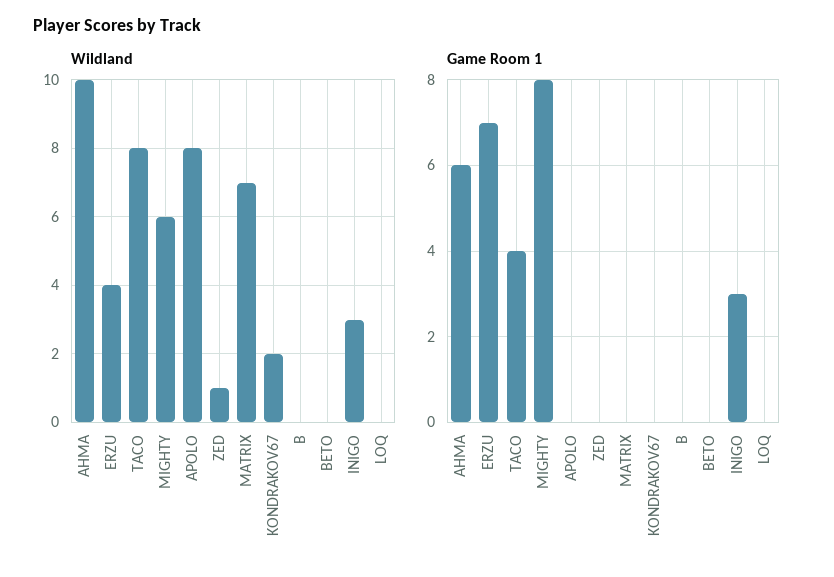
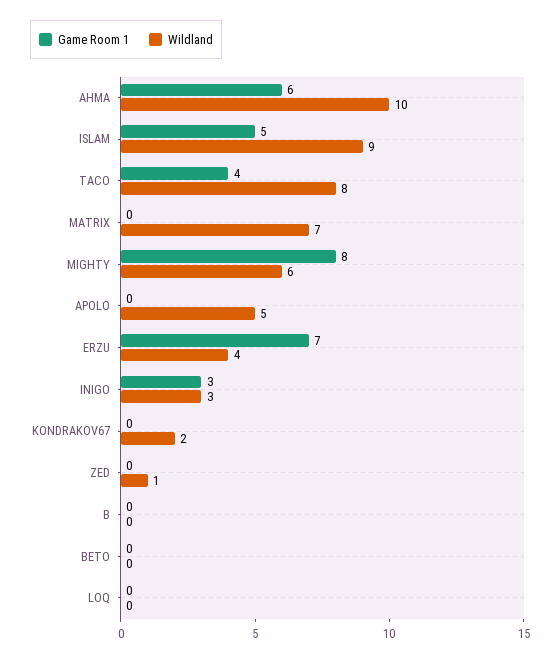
Wildland, APOLO: 8 -> 5
Game Room 1, ISLAM: none -> 5
Wildland, ISLAM: none -> 9

